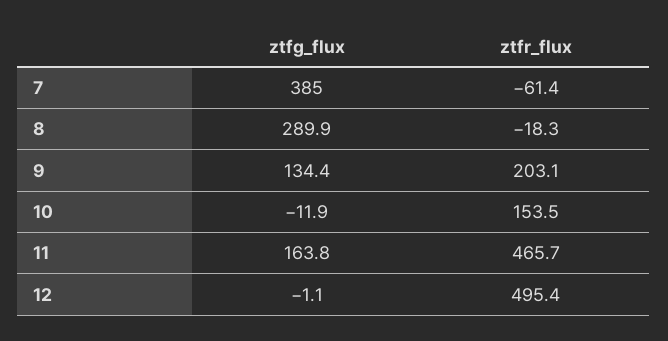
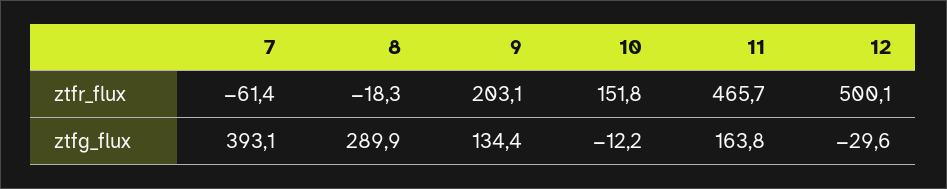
ztfg_flux, 7: 385 -> 393.1
ztfg_flux, 10: -11.9 -> -12.2
ztfr_flux, 10: 153.5 -> 151.8
ztfg_flux, 12: -1.1 -> -29.6
ztfr_flux, 12: 495.4 -> 500.1

